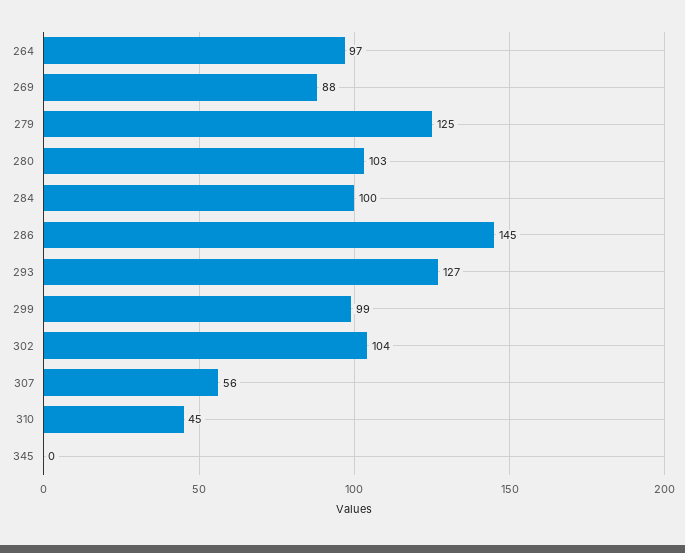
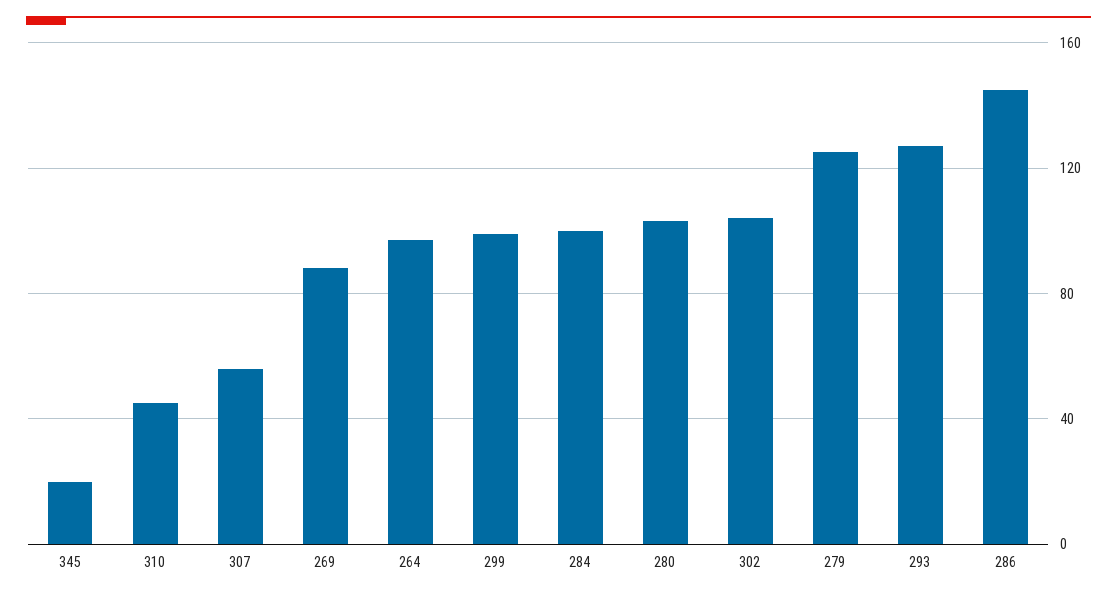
345: 0 -> 20

